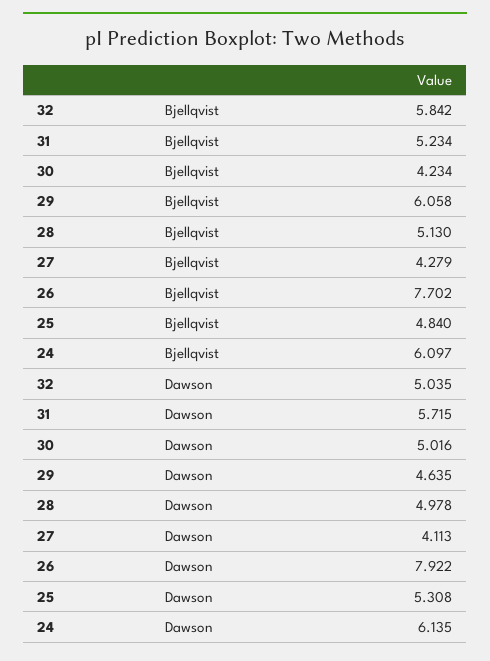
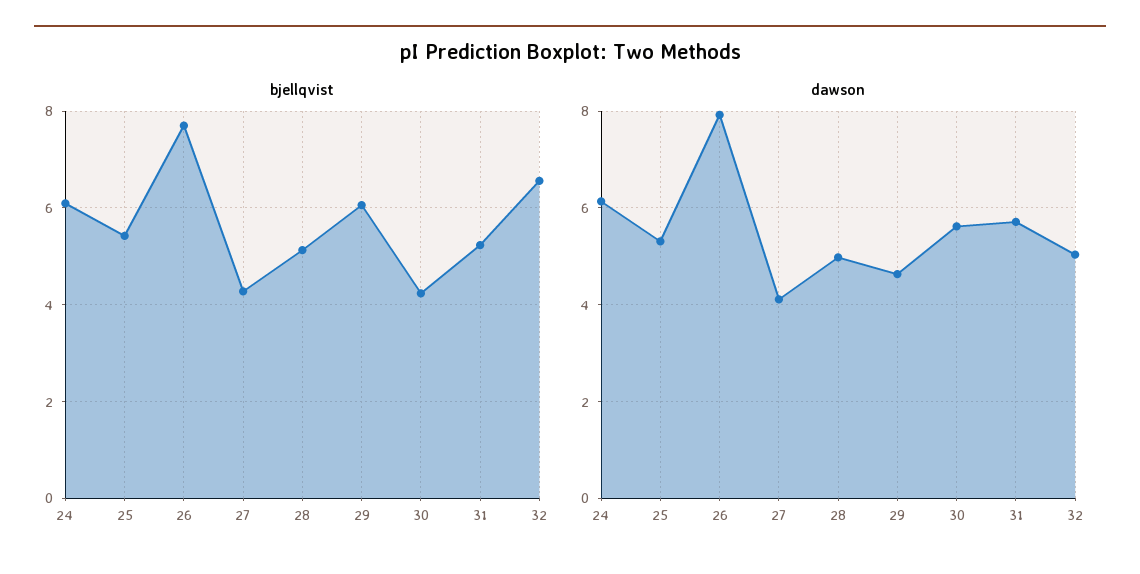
Bjellqvist, 32: 5.842 -> 6.6
Bjellqvist, 25: 4.84 -> 5.4
Dawson, 30: 5.016 -> 5.6

